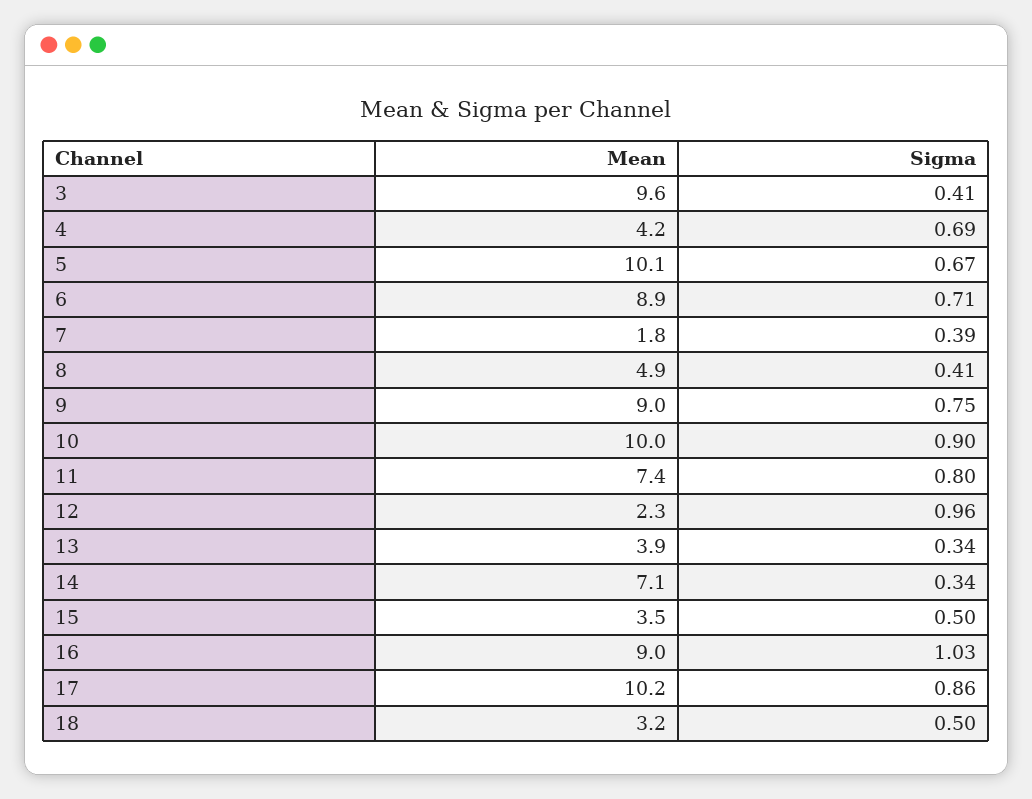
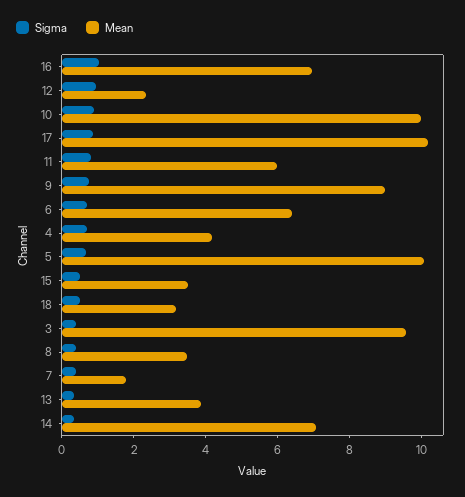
Mean, 6: 8.9 -> 6.5
Mean, 8: 4.9 -> 3.5
Mean, 11: 7.4 -> 6
Mean, 16: 9 -> 7

